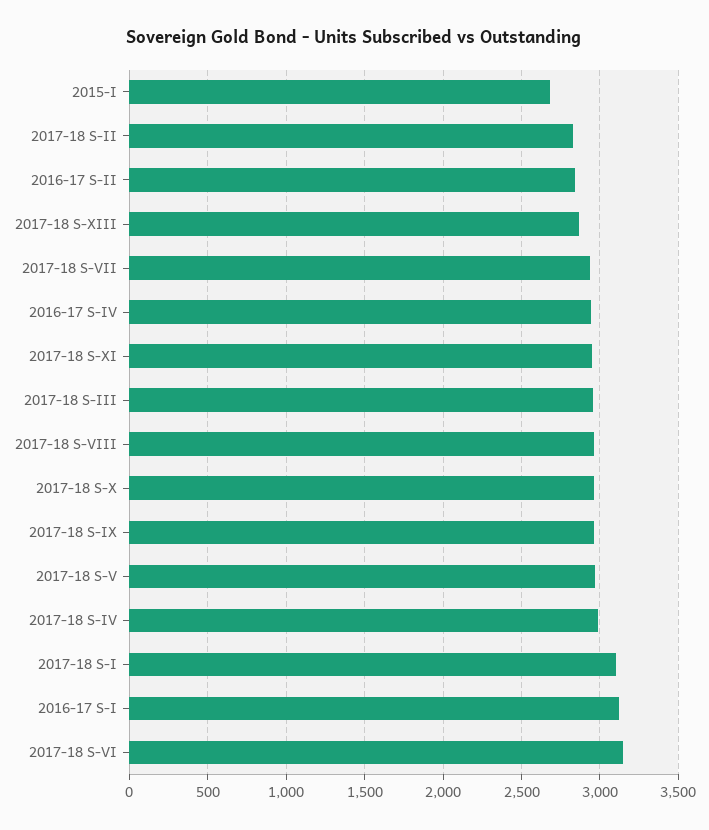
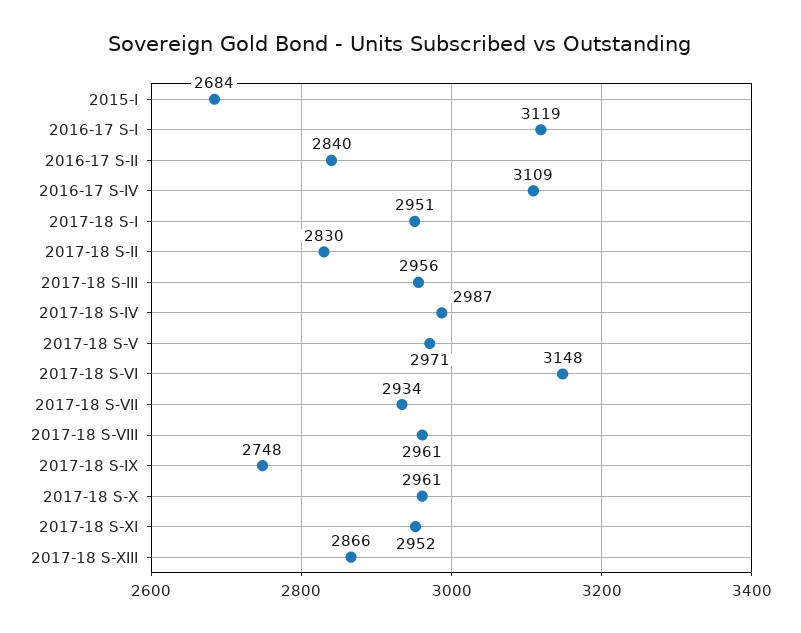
2016-17 S-IV: 2950 -> 3109
2017-18 S-IX: 2950 -> 2748
2017-18 S-I: 3100 -> 2951

